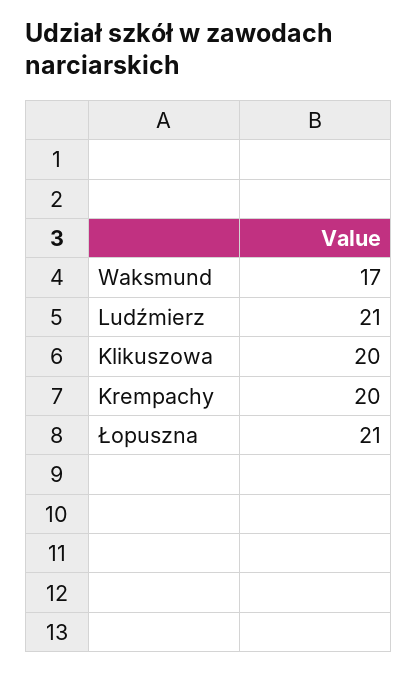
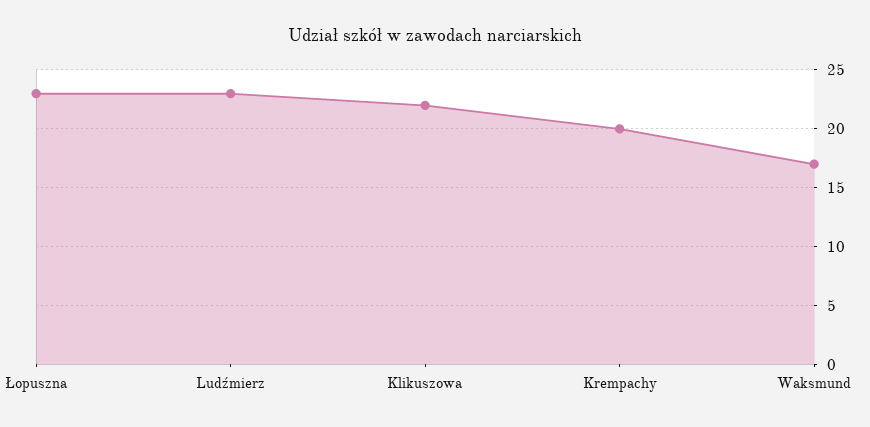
Ludźmierz: 21 -> 23
Klikuszowa: 20 -> 22
Łopuszna: 21 -> 23

